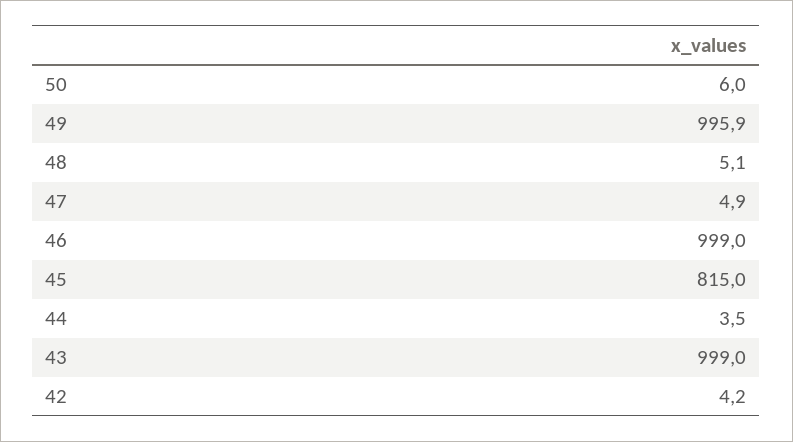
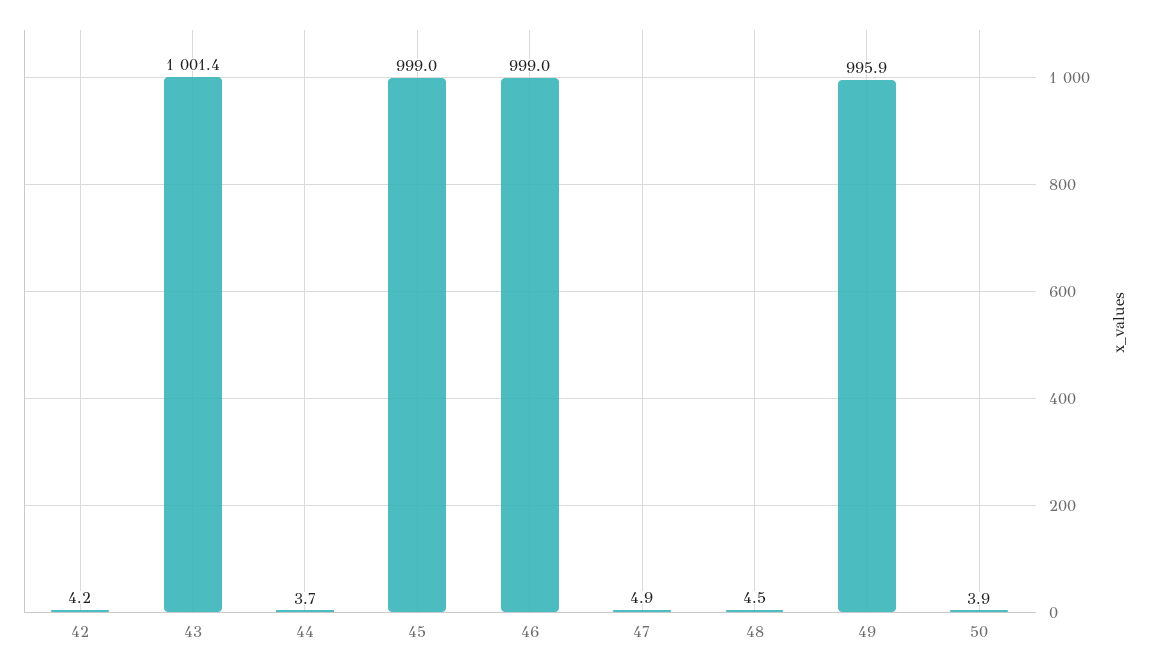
50: 6 -> 3.9
48: 5.1 -> 4.5
45: 815 -> 999
44: 3.5 -> 3.7
43: 999 -> 1001.4

